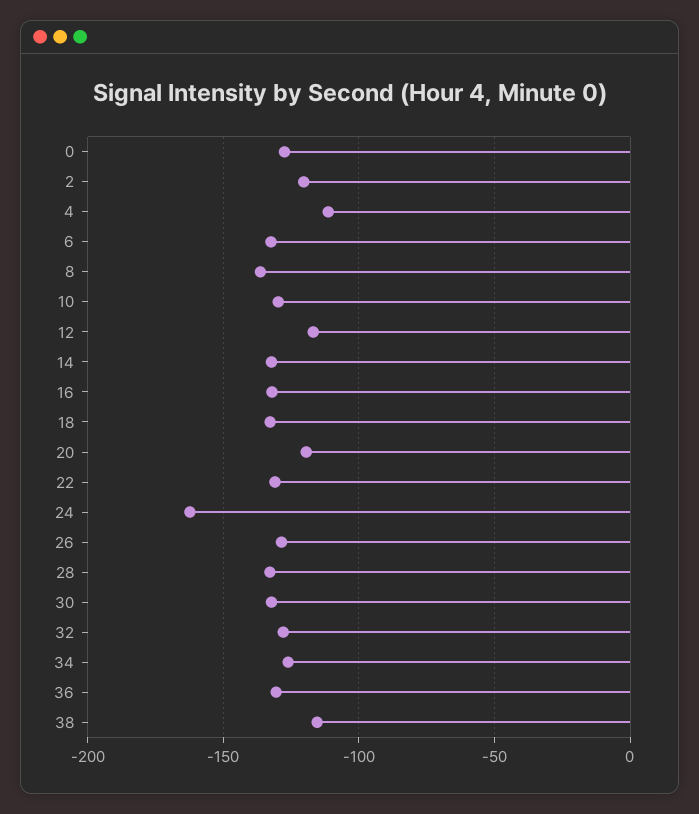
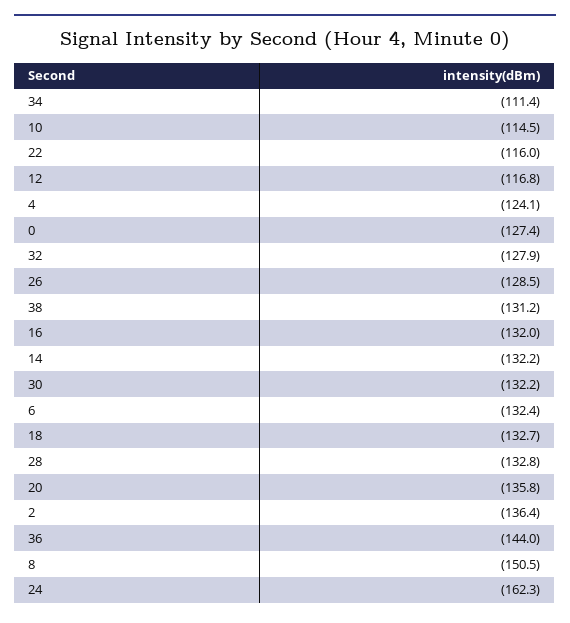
2: -120 -> -136.4
4: -110 -> -124.1
8: -135 -> -150.5
10: -130 -> -114.5
20: -120 -> -135.8
22: -130 -> -116
34: -125 -> -111.4
36: -130 -> -144
38: -115 -> -131.2

